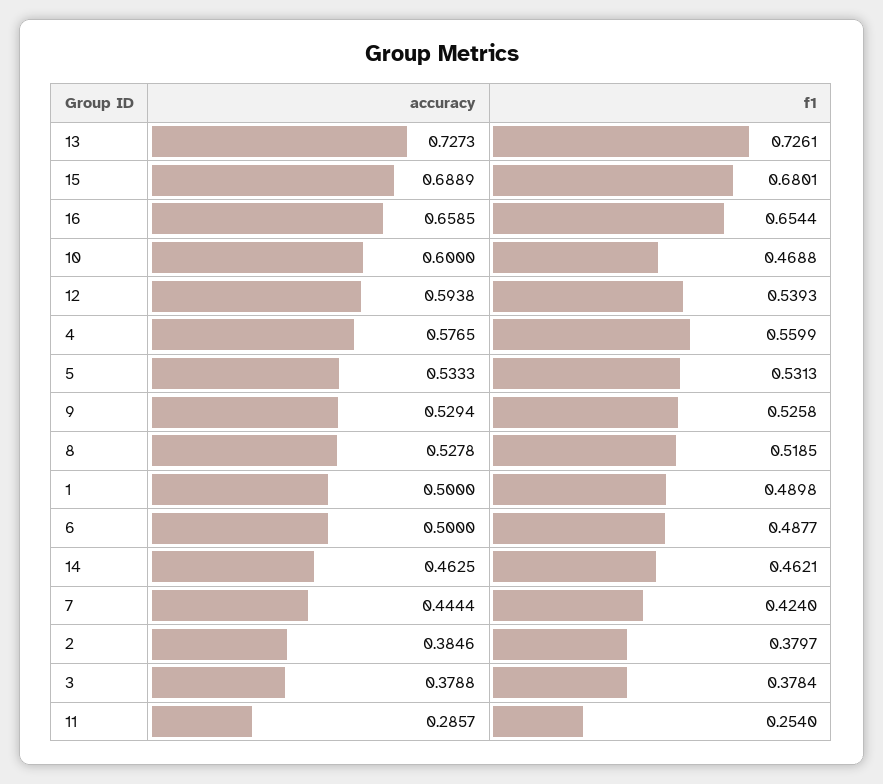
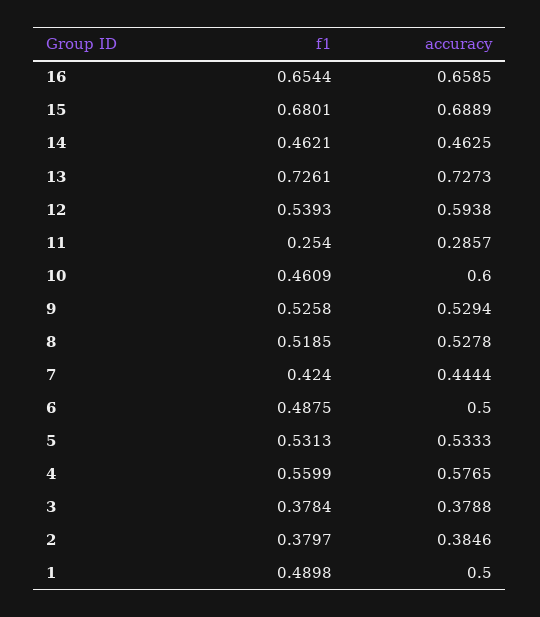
f1, 10: 0.4688 -> 0.4609
f1, 6: 0.4877 -> 0.4875

